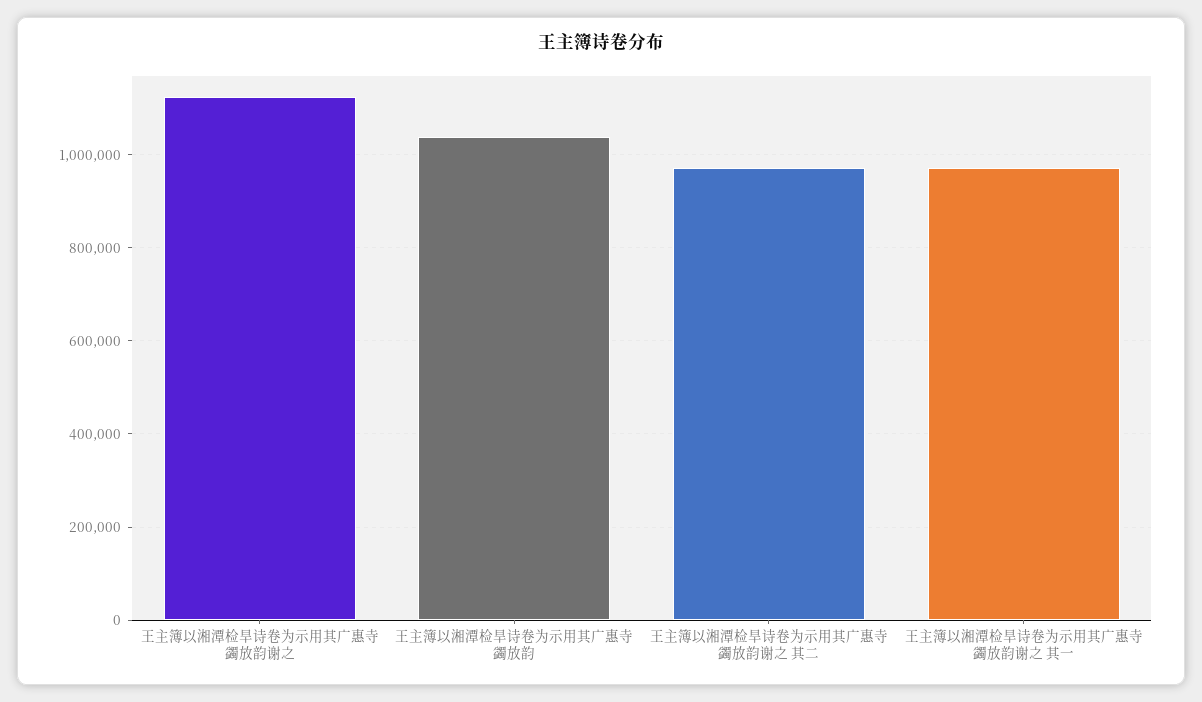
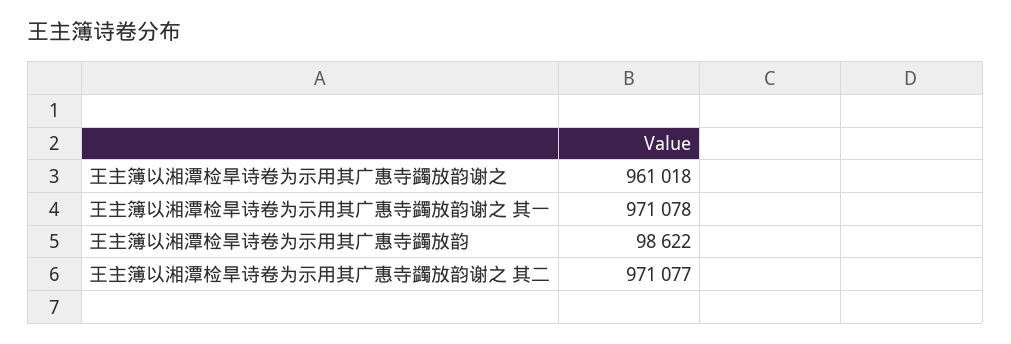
王主簿以湘潭检旱诗卷为示用其广惠寺蠲放韵谢之: 1120000 -> 961018
王主簿以湘潭检旱诗卷为示用其广惠寺蠲放韵: 1040000 -> 98622

